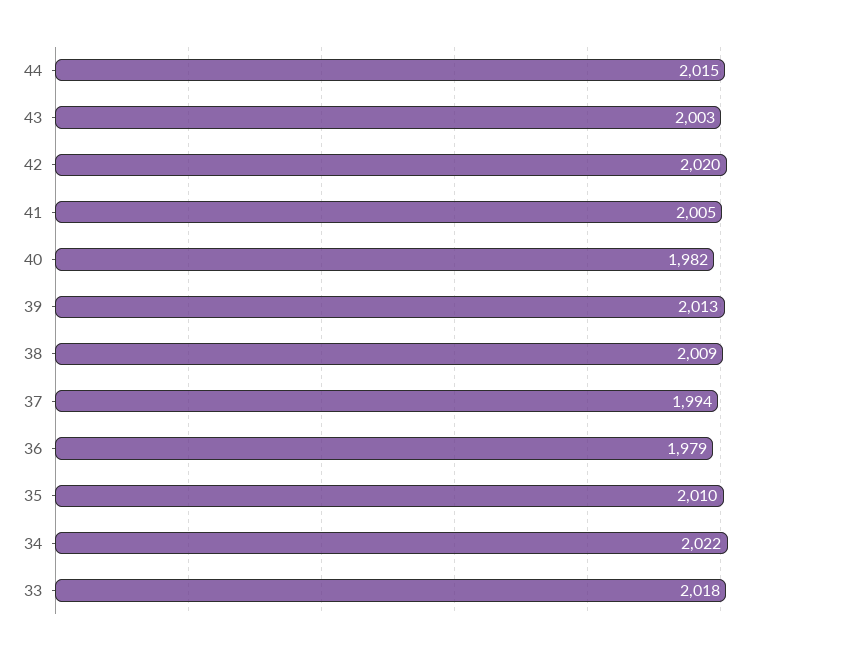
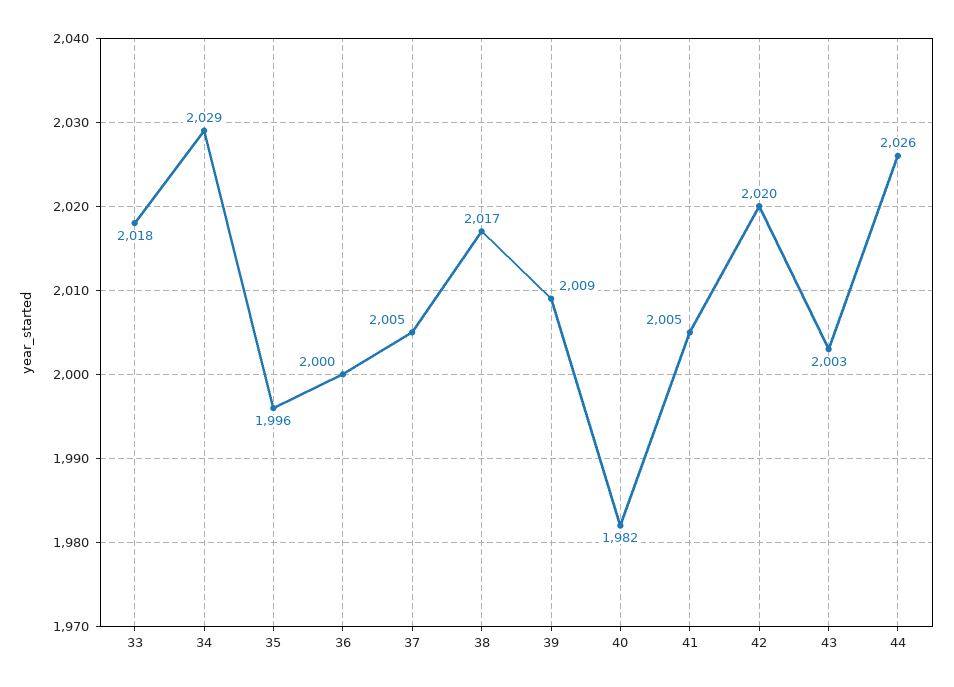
44: 2015 -> 2026
39: 2013 -> 2009
38: 2009 -> 2017
37: 1994 -> 2005
36: 1979 -> 2000
35: 2010 -> 1996
34: 2022 -> 2029

